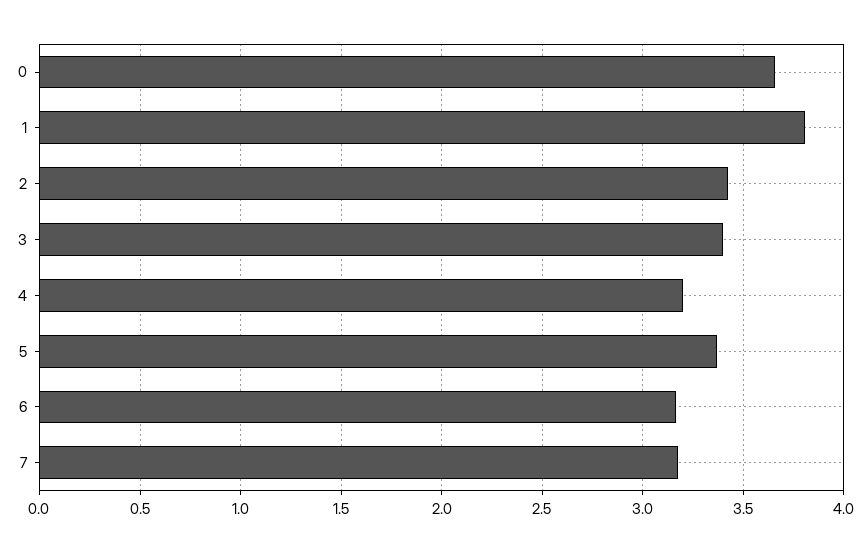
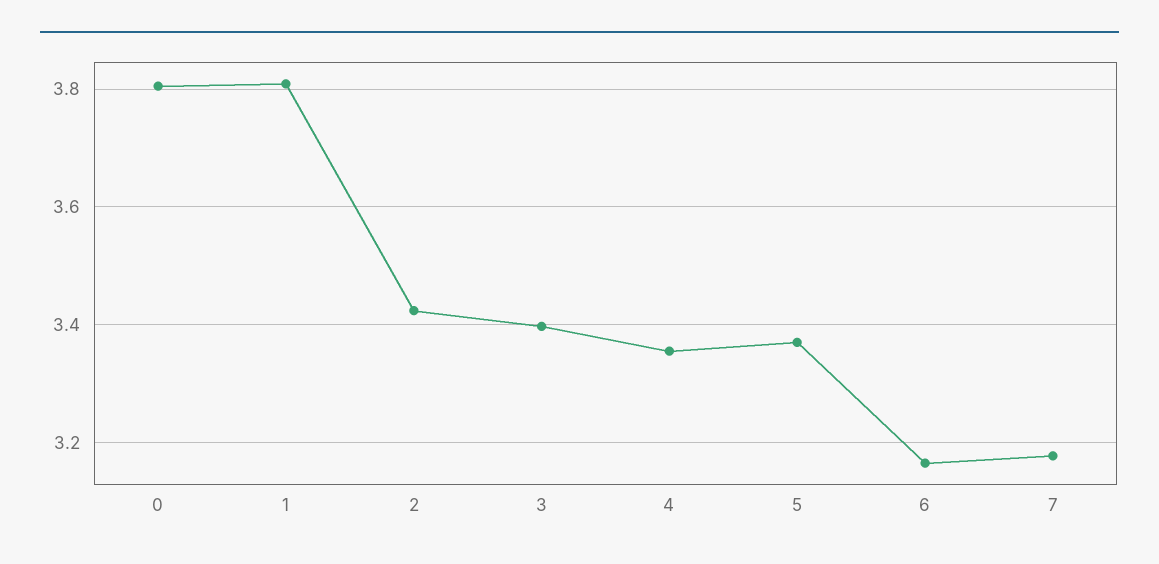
0: 3.65 -> 3.8
4: 3.2 -> 3.36

